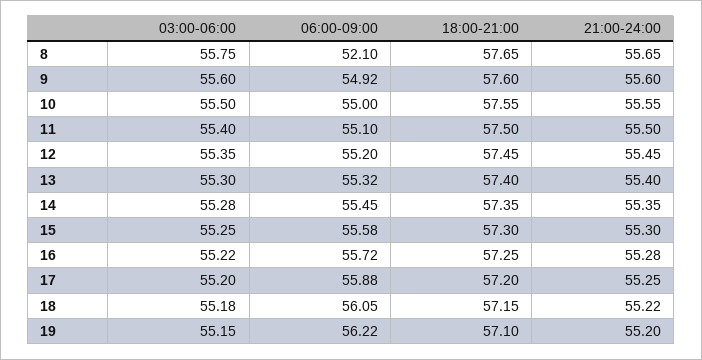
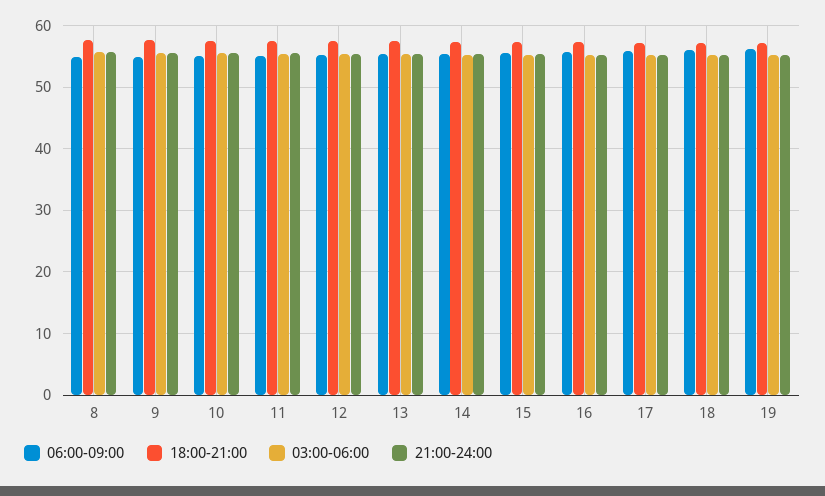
06:00-09:00, 8: 52.1 -> 55

